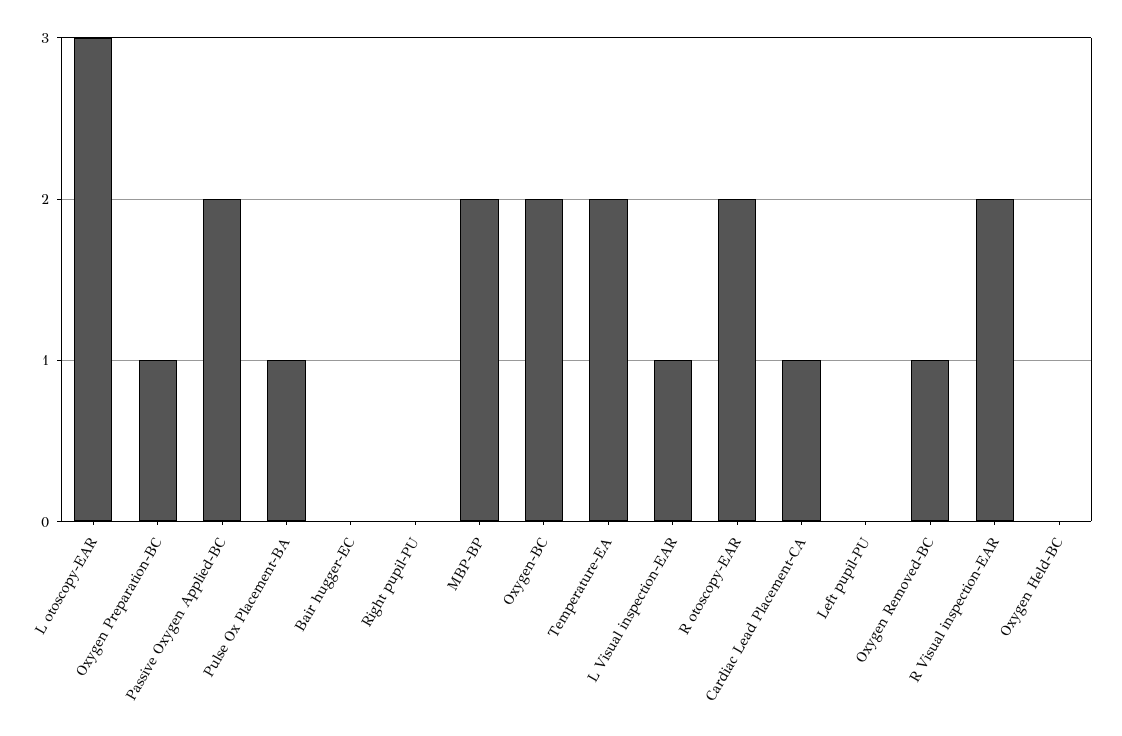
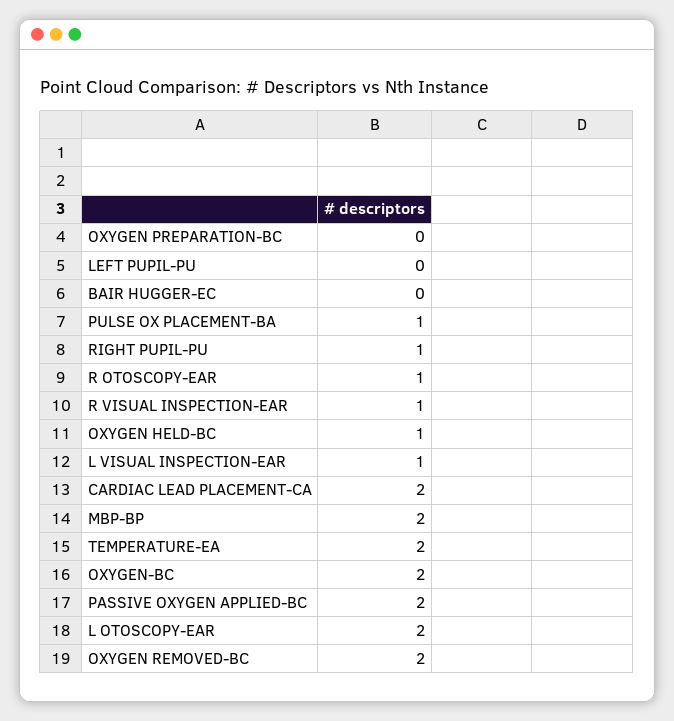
L otoscopy-EAR: 3 -> 2
Oxygen Preparation-BC: 1 -> 0
Right pupil-PU: 0 -> 1
R otoscopy-EAR: 2 -> 1
Cardiac Lead Placement-CA: 1 -> 2
Oxygen Removed-BC: 1 -> 2
R Visual inspection-EAR: 2 -> 1
Oxygen Held-BC: 0 -> 1

